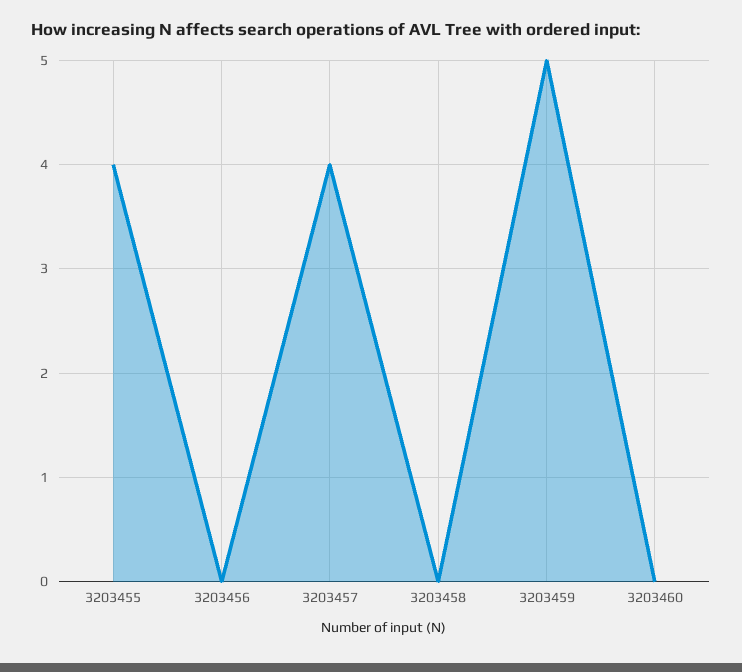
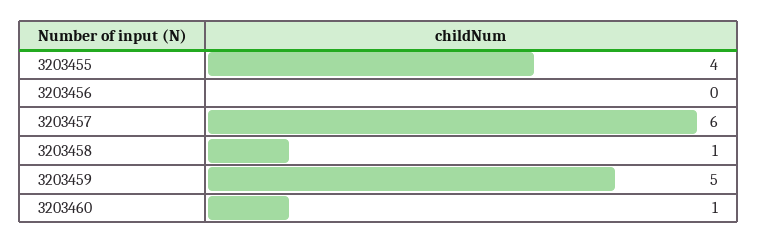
3203457: 4 -> 6
3203458: 0 -> 1
3203460: 0 -> 1

